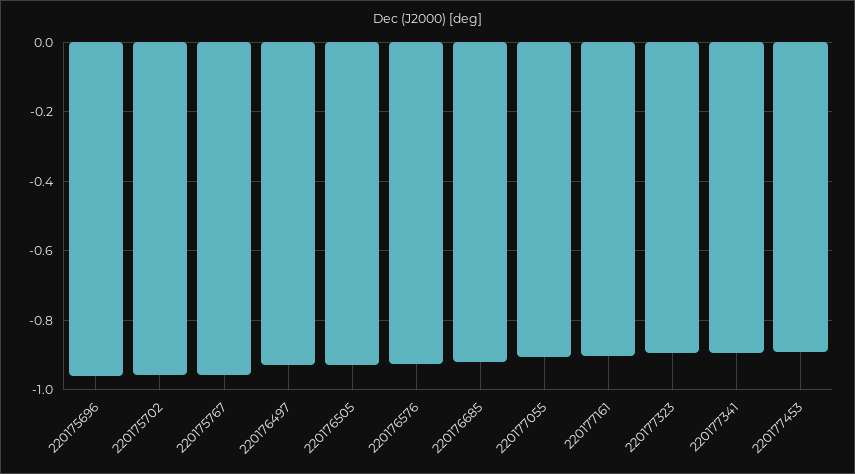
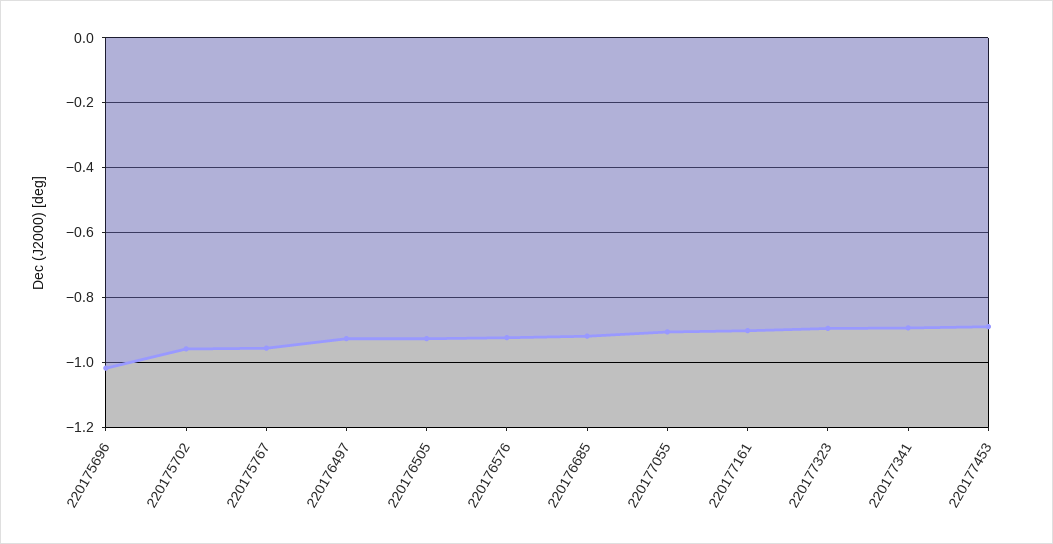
220175696: -0.96 -> -1.02

